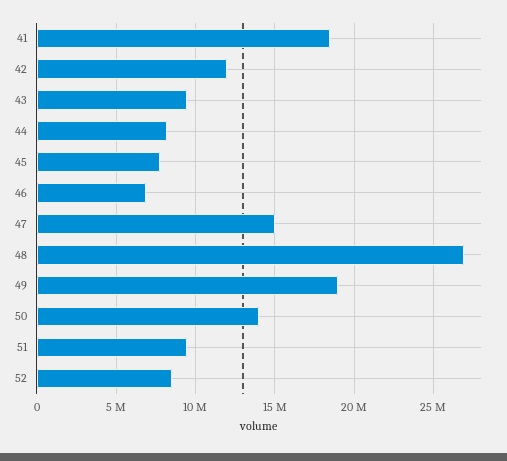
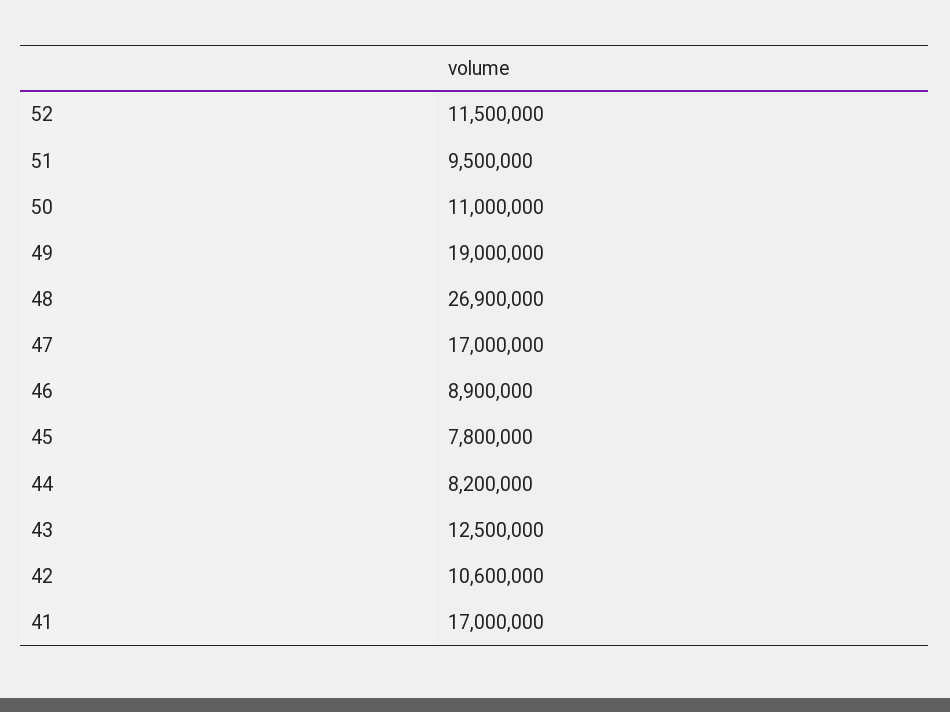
41: 18500000 -> 17000000
42: 12000000 -> 10600000
43: 9500000 -> 12500000
46: 7000000 -> 8900000
47: 15000000 -> 17000000
50: 14000000 -> 11000000
52: 8500000 -> 11500000

